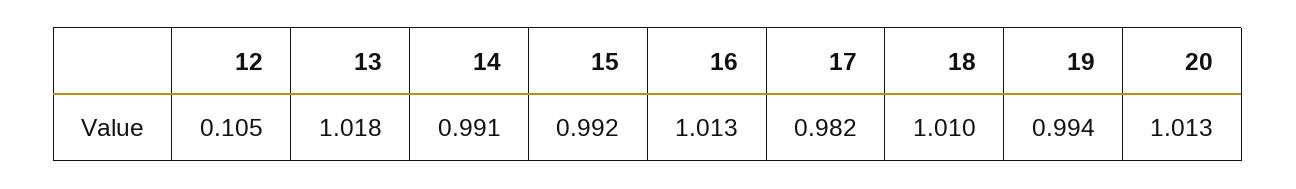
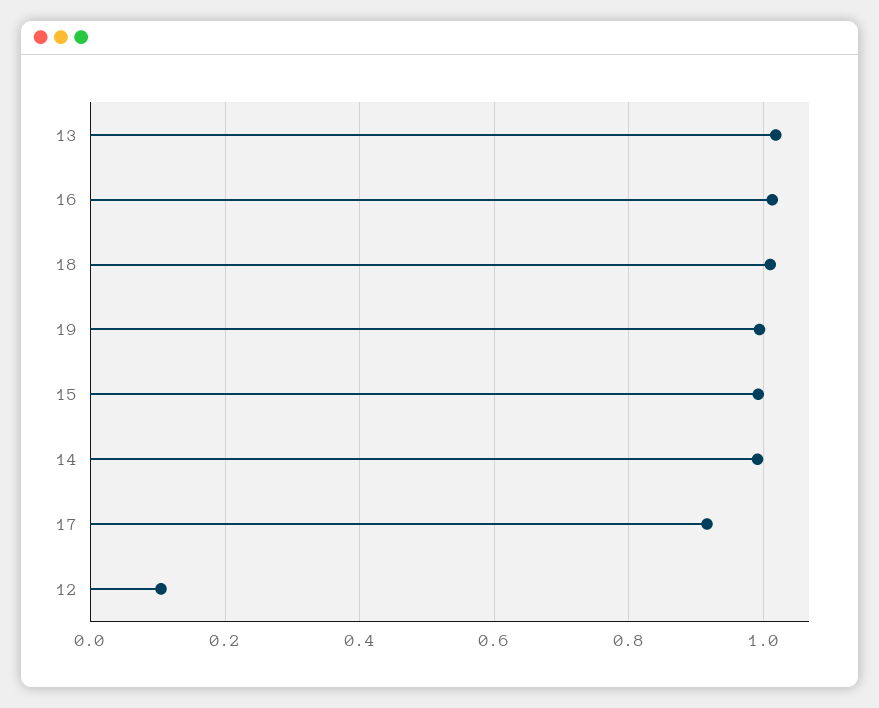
17: 0.982 -> 0.92
20: 1.013 -> none

